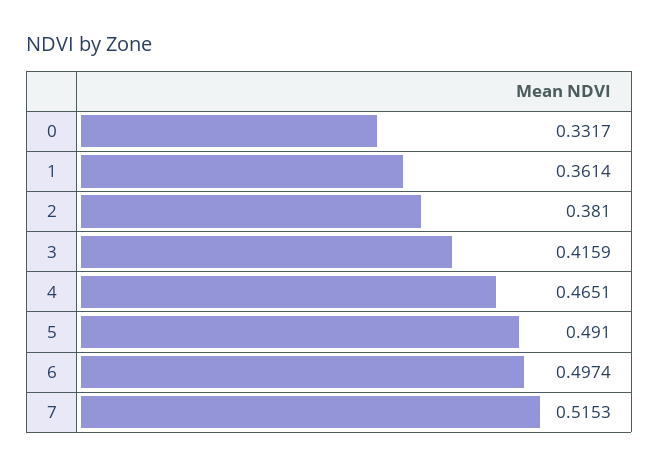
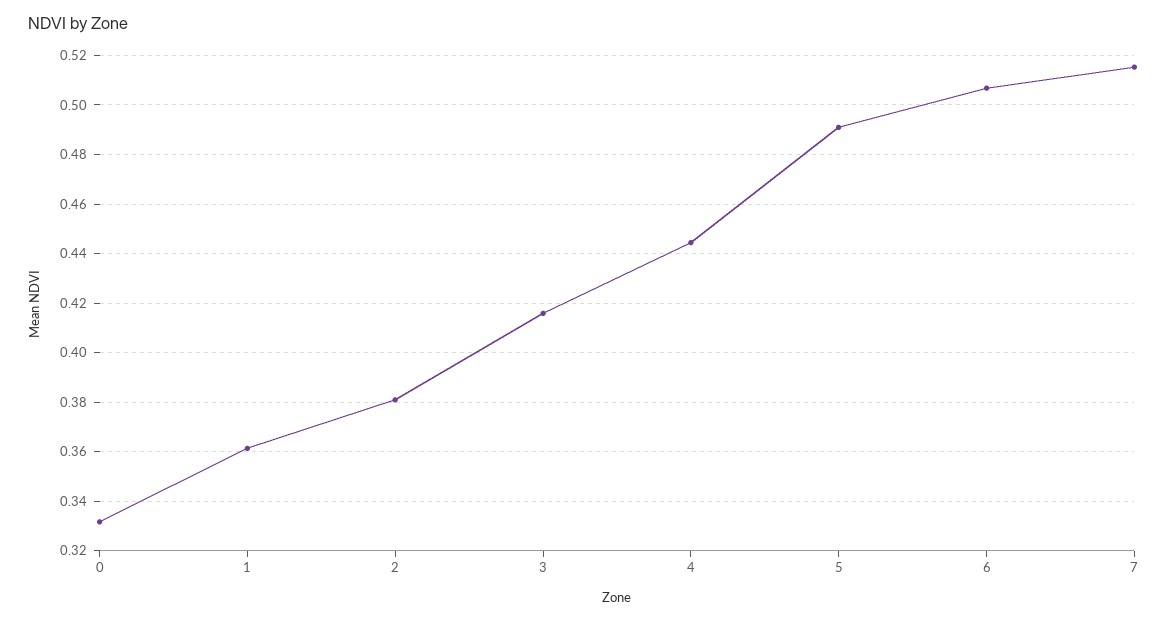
4: 0.4651 -> 0.445
6: 0.4974 -> 0.5075

